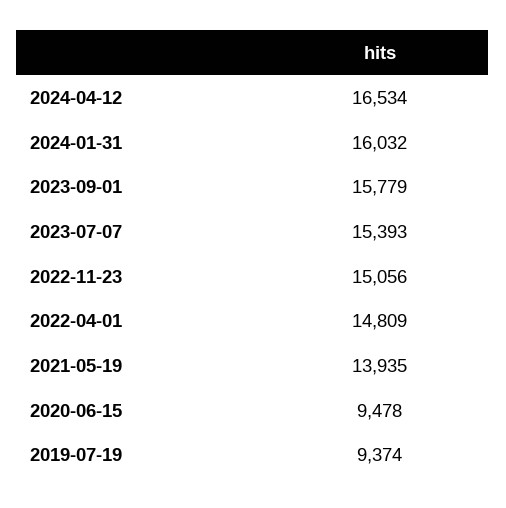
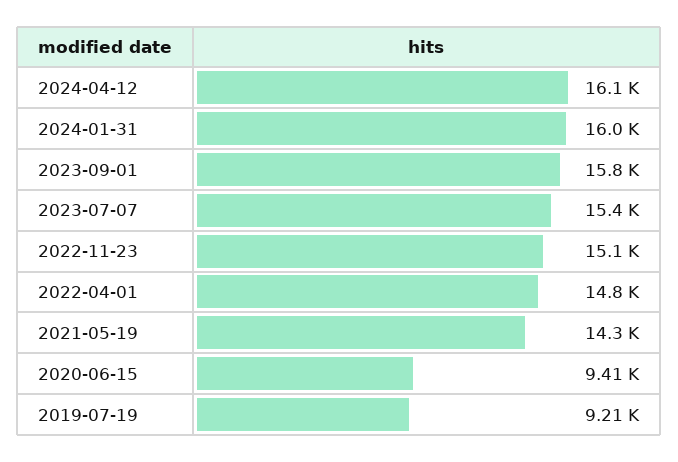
2024-04-12: 16534 -> 16100
2021-05-19: 13935 -> 14300
2020-06-15: 9478 -> 9410
2019-07-19: 9374 -> 9210

